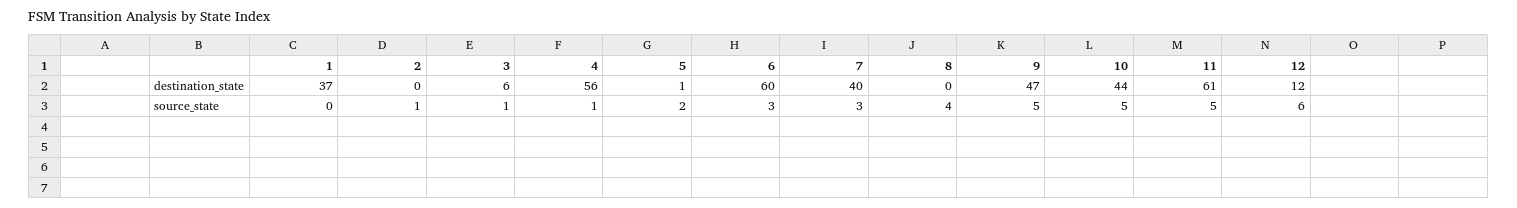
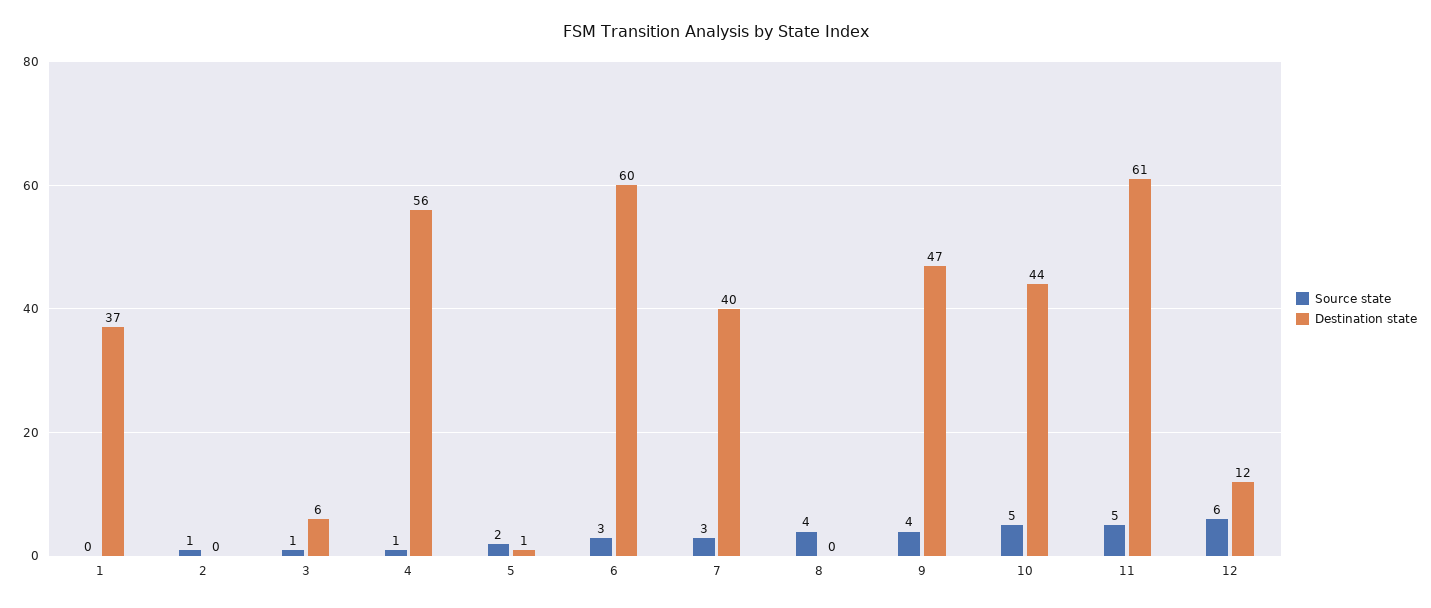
source_state, 9: 5 -> 4

